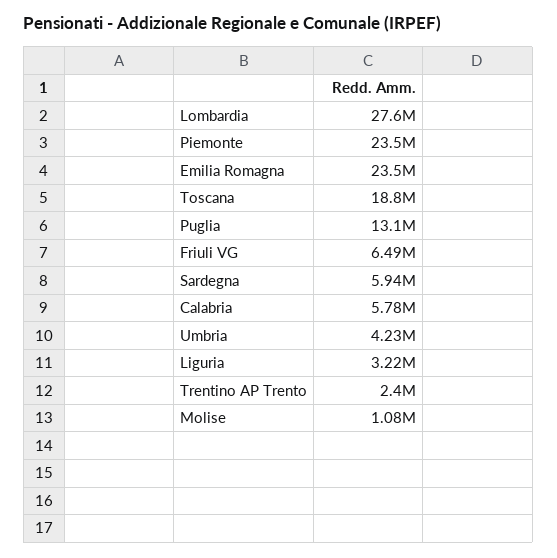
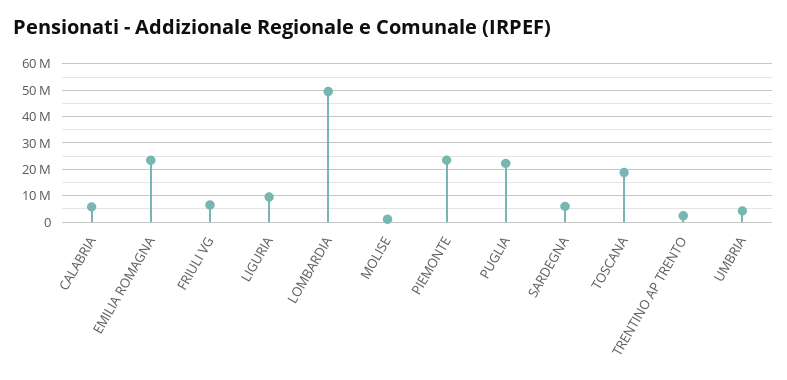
Lombardia: 27600000 -> 50000000
Puglia: 13100000 -> 22500000
Liguria: 3220000 -> 10000000

